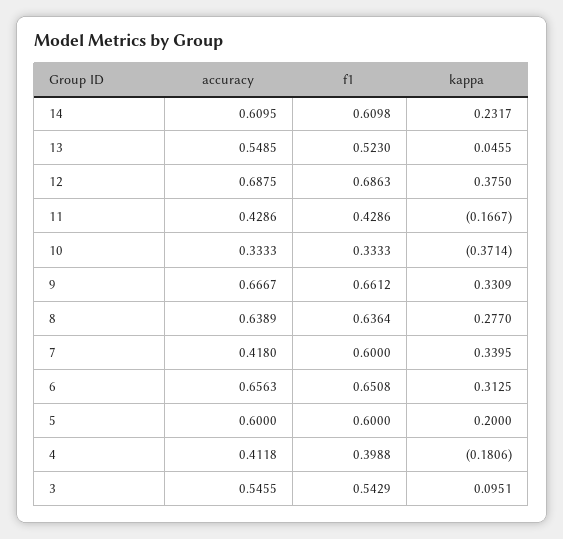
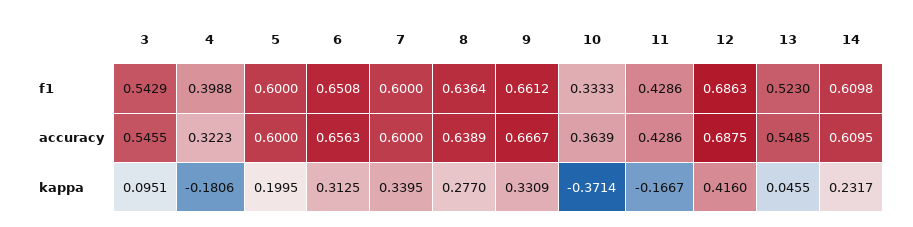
kappa, 12: 0.375 -> 0.416
accuracy, 10: 0.3333 -> 0.3639
accuracy, 7: 0.418 -> 0.6
kappa, 5: 0.2 -> 0.1995
accuracy, 4: 0.4118 -> 0.3223

